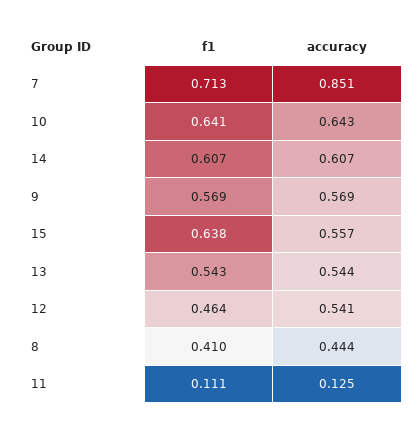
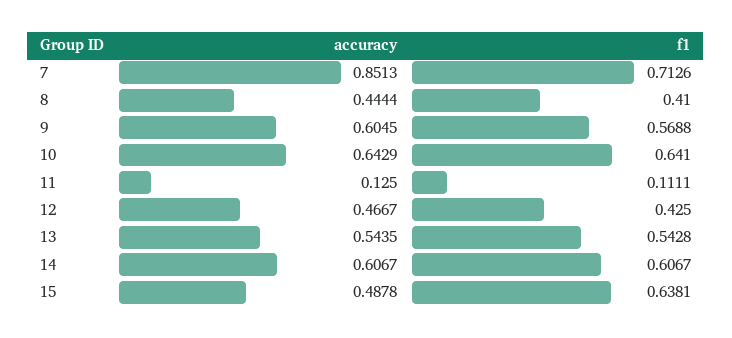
accuracy, 9: 0.569 -> 0.6045
accuracy, 15: 0.557 -> 0.4878
f1, 12: 0.464 -> 0.425
accuracy, 12: 0.541 -> 0.4667

